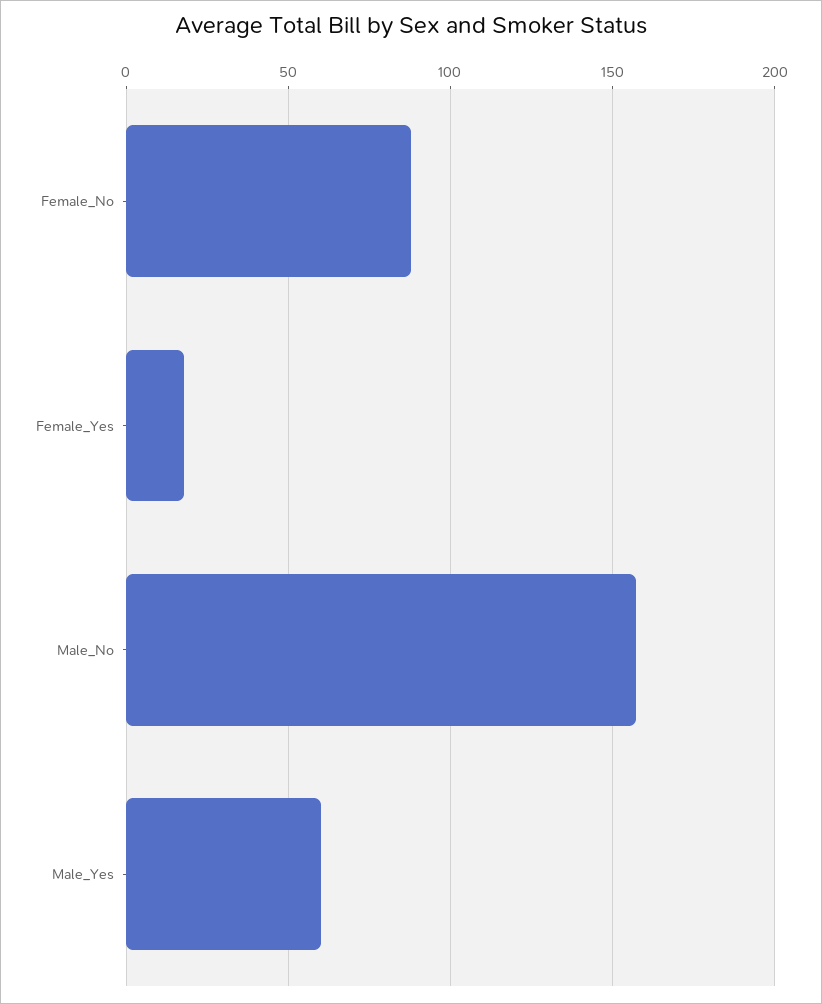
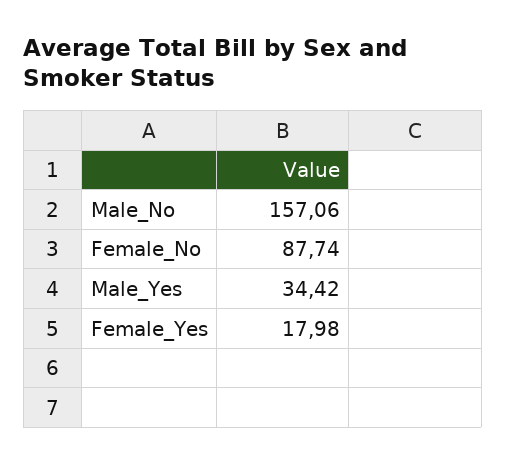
Male_Yes: 60 -> 34.42

